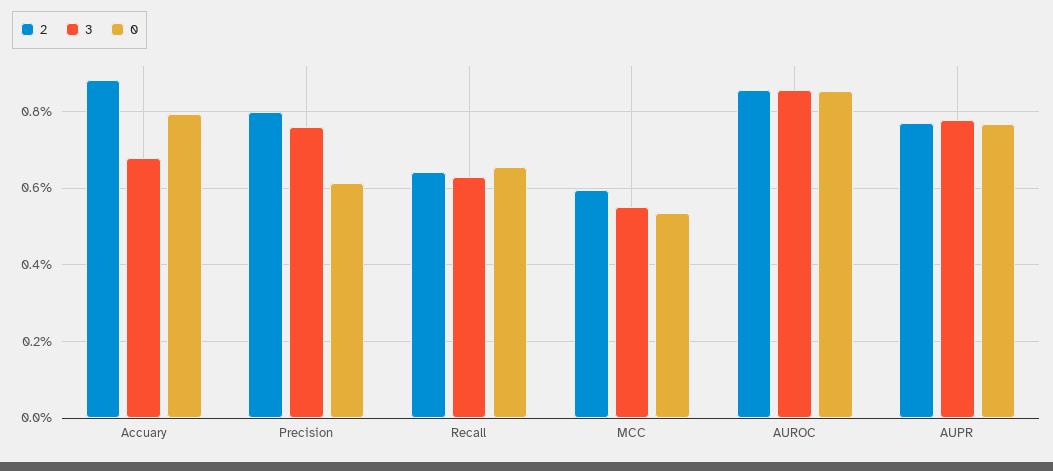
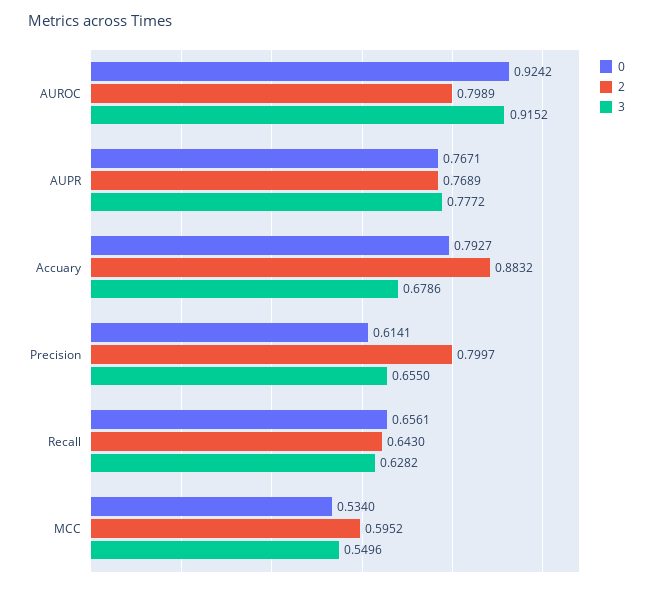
3, Precision: 0.76 -> 0.655
2, AUROC: 0.86 -> 0.7989
3, AUROC: 0.86 -> 0.9152
0, AUROC: 0.86 -> 0.9242

